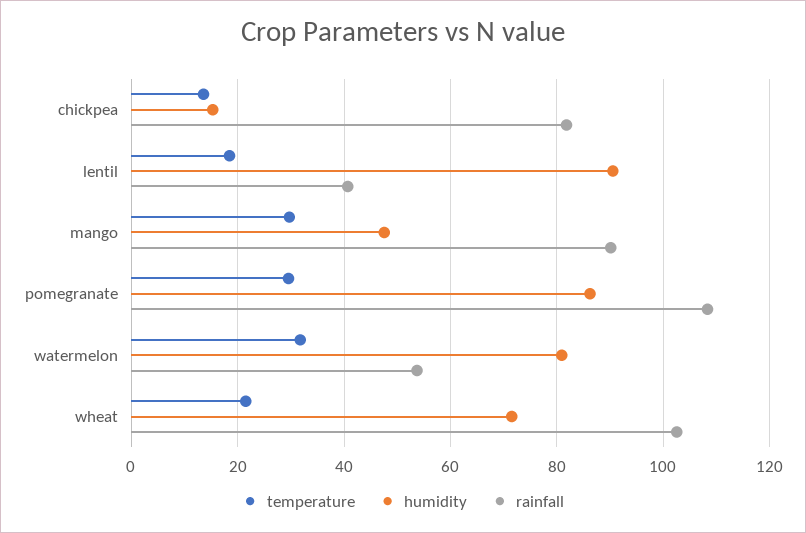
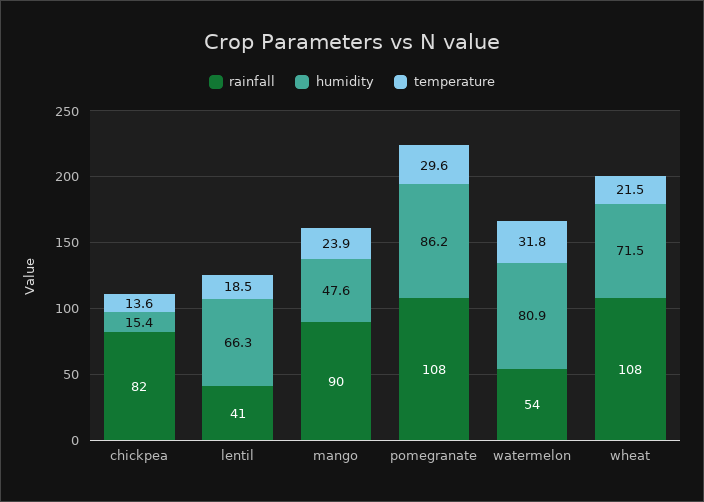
humidity, lentil: 90 -> 66.3
temperature, mango: 30 -> 23.9
rainfall, wheat: 102 -> 108

